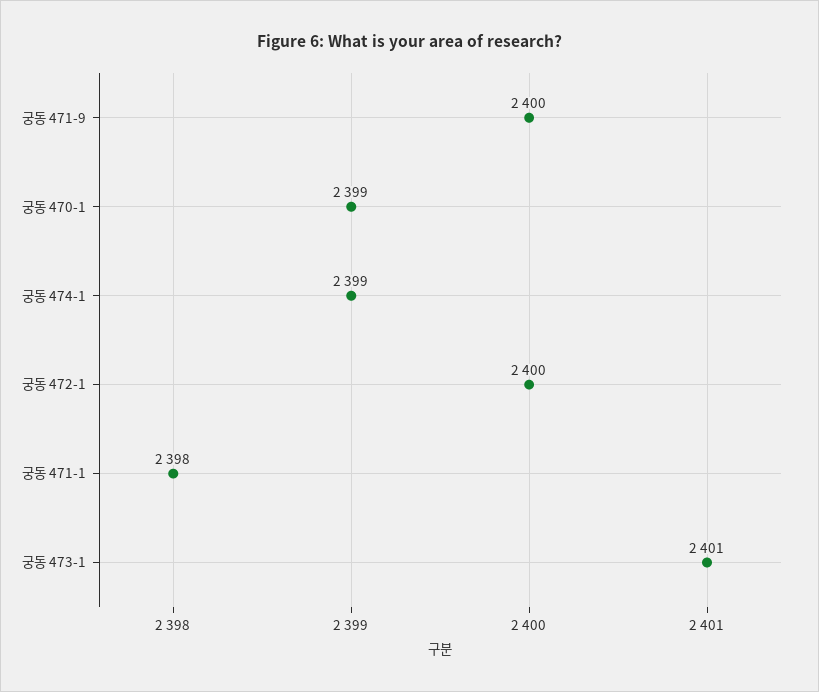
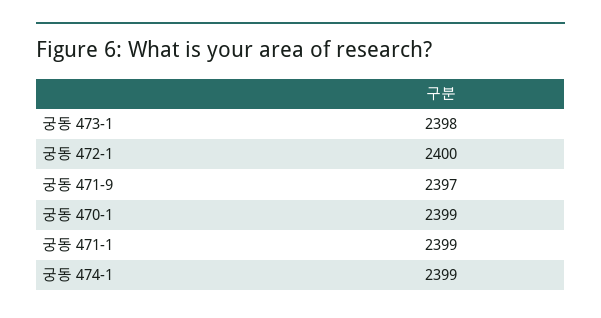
궁동 471-9: 2400 -> 2397
궁동 471-1: 2398 -> 2399
궁동 473-1: 2401 -> 2398

